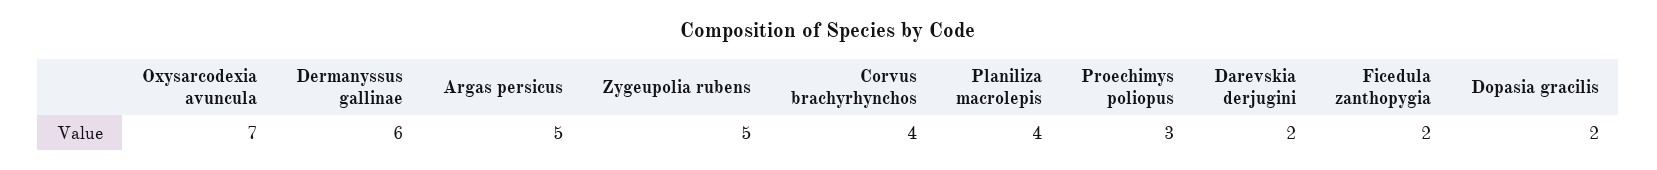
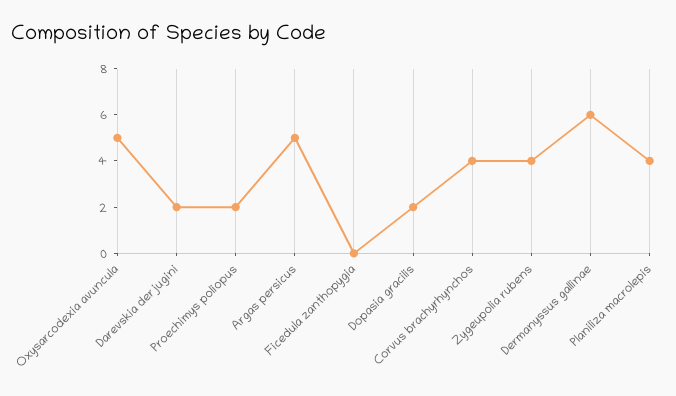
Oxysarcodexia avuncula: 7 -> 5
Zygeupolia rubens: 5 -> 4
Proechimys poliopus: 3 -> 2
Ficedula zanthopygia: 2 -> 0

